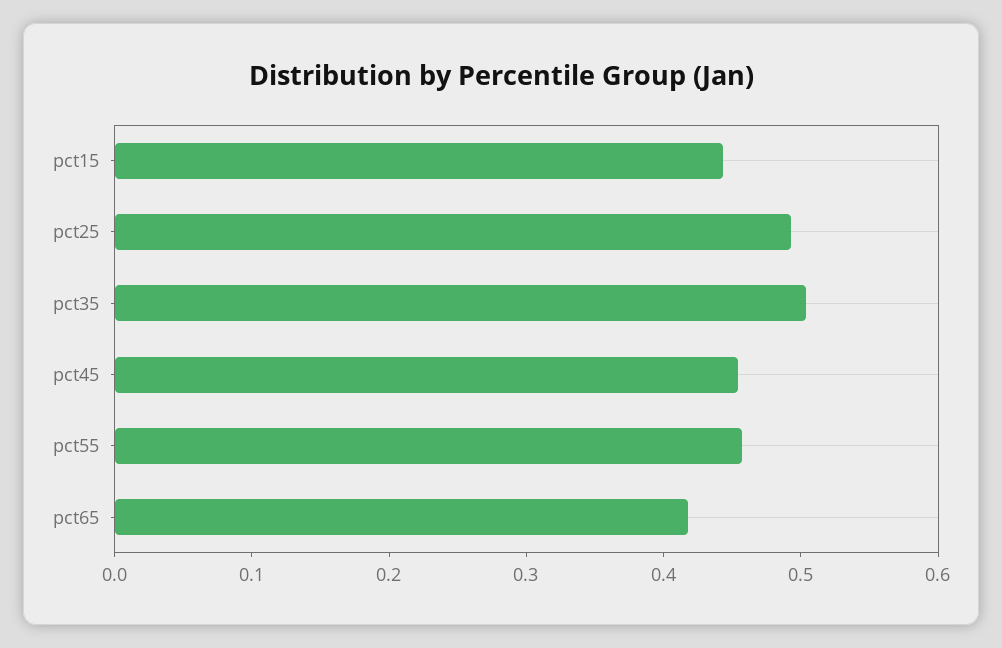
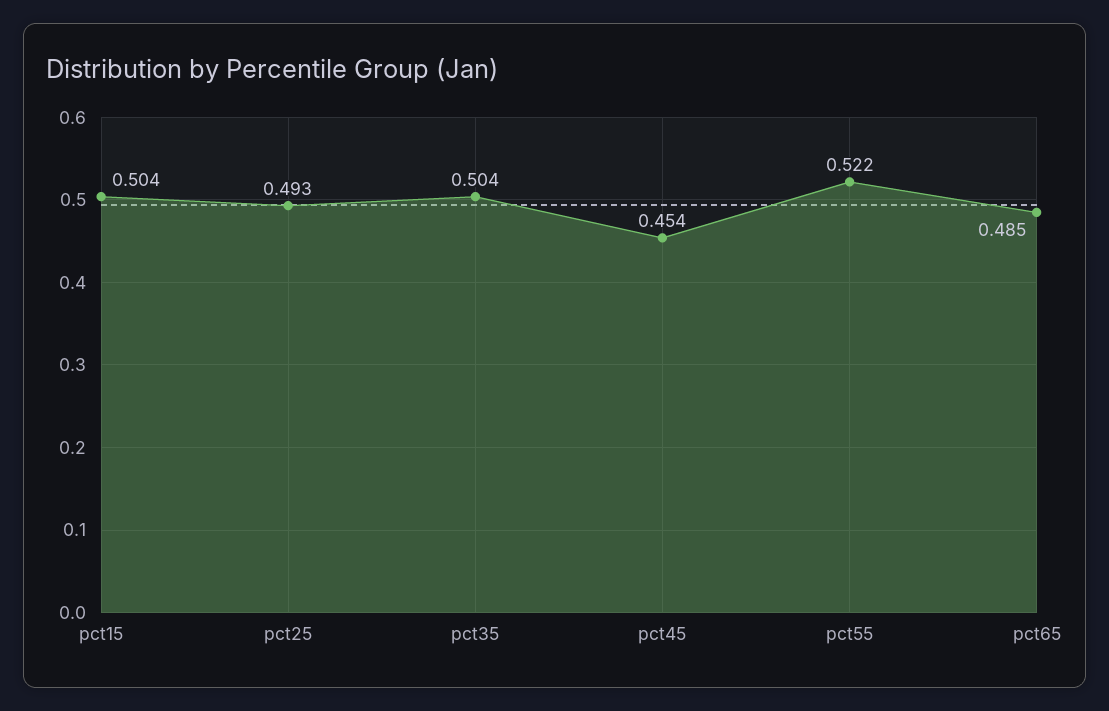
pct15: 0.44 -> 0.504
pct55: 0.46 -> 0.522
pct65: 0.42 -> 0.485

